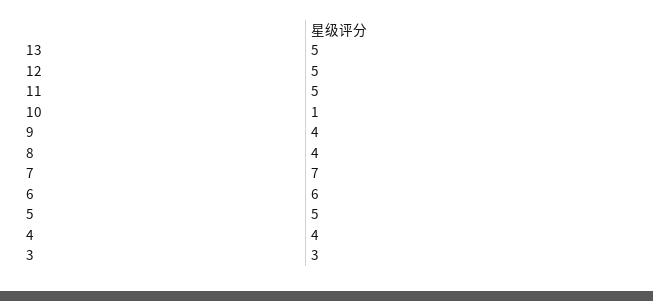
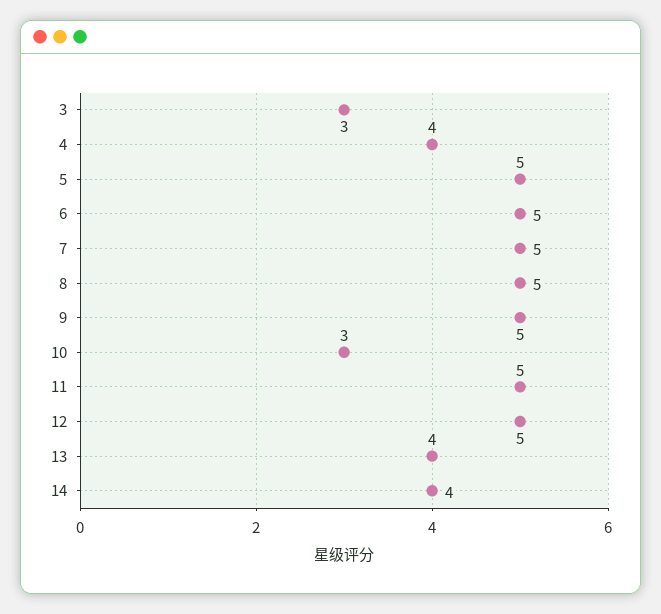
13: 5 -> 4
10: 1 -> 3
9: 4 -> 5
8: 4 -> 5
7: 7 -> 5
6: 6 -> 5
14: none -> 4

